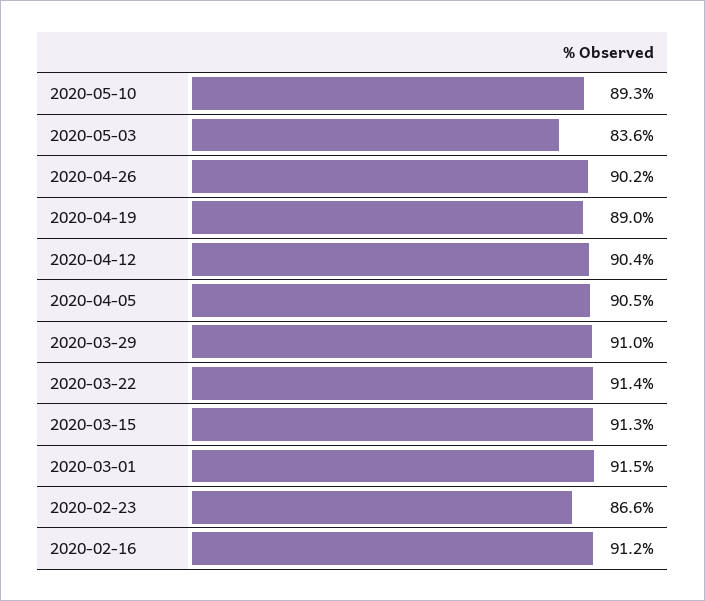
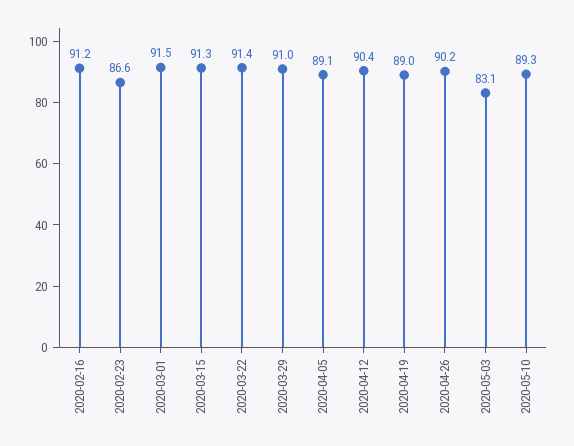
2020-05-03: 83.6 -> 83.1
2020-04-05: 90.5 -> 89.1

